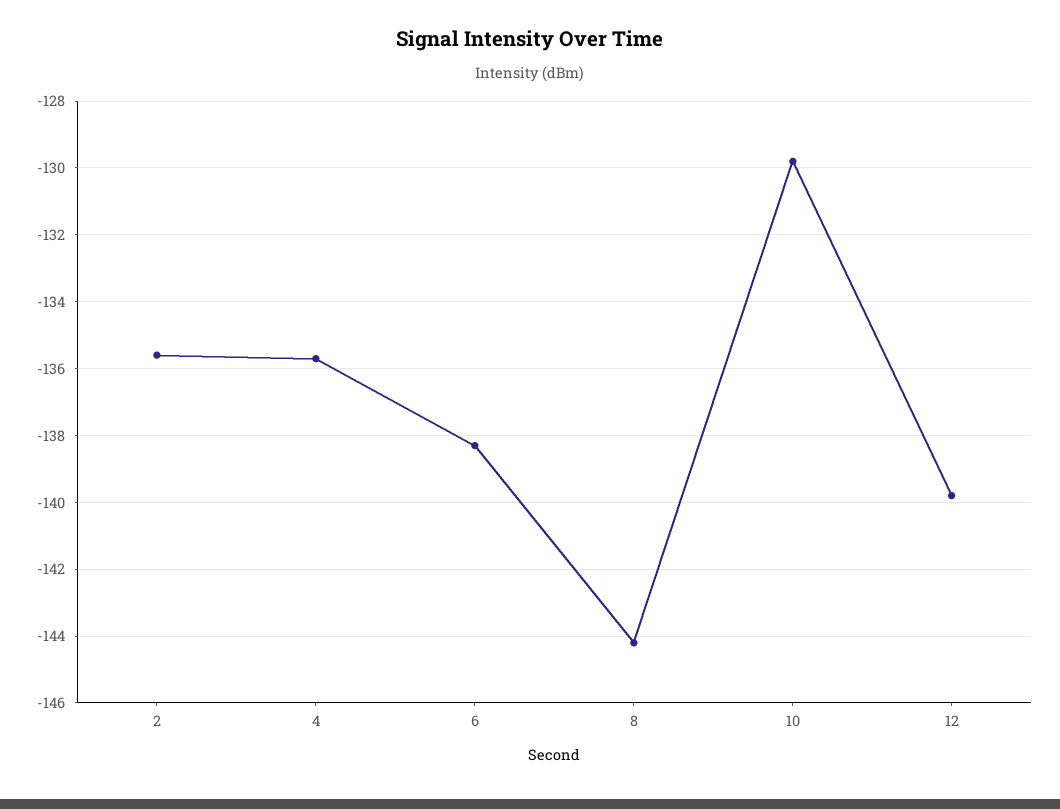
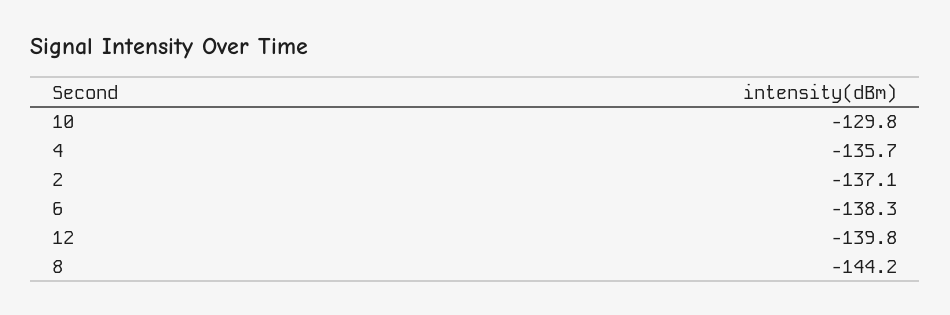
2: -135.5 -> -137.1

